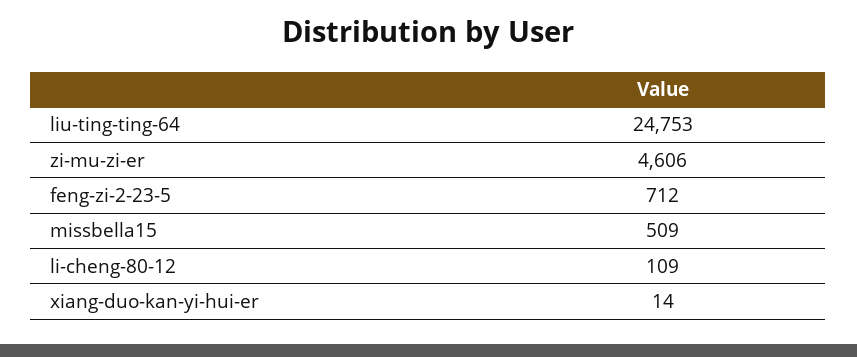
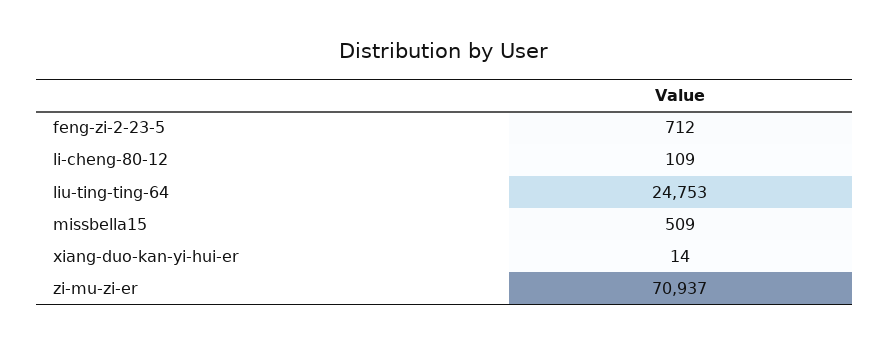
zi-mu-zi-er: 4606 -> 70937

